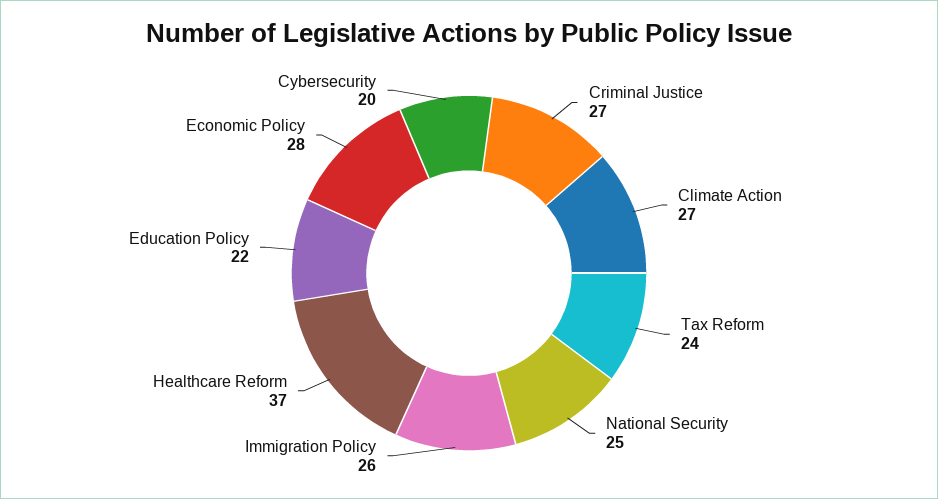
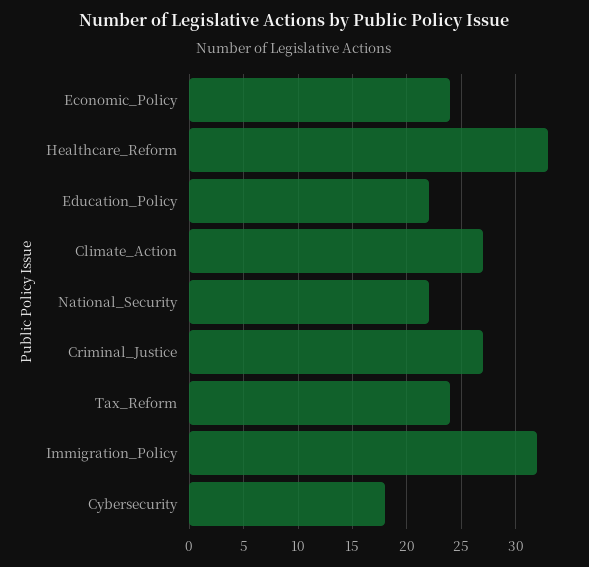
National Security: 25 -> 22
Immigration Policy: 26 -> 32
Healthcare Reform: 37 -> 33
Economic Policy: 28 -> 24
Cybersecurity: 20 -> 18

